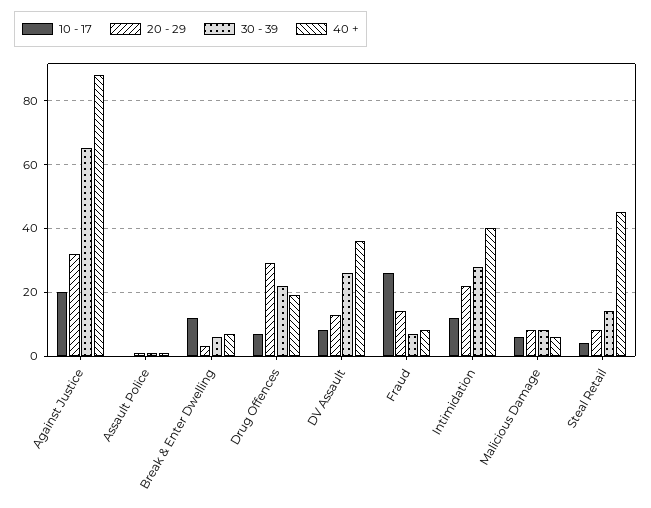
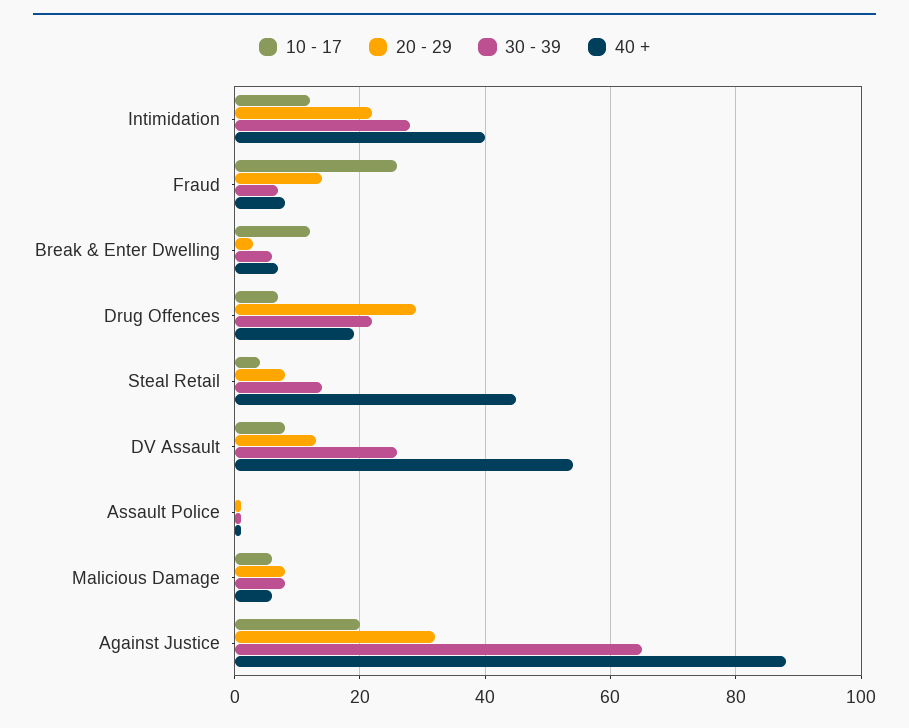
40 +, DV Assault: 35 -> 55

